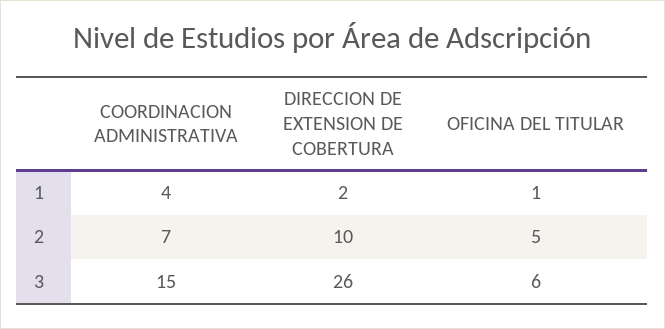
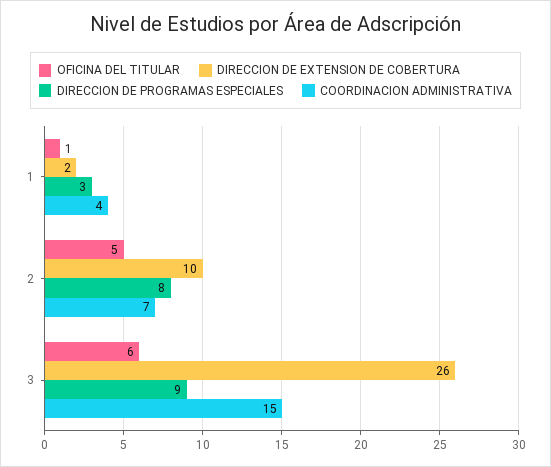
DIRECCION DE PROGRAMAS ESPECIALES, 1: none -> 3
DIRECCION DE PROGRAMAS ESPECIALES, 2: none -> 8
DIRECCION DE PROGRAMAS ESPECIALES, 3: none -> 9

